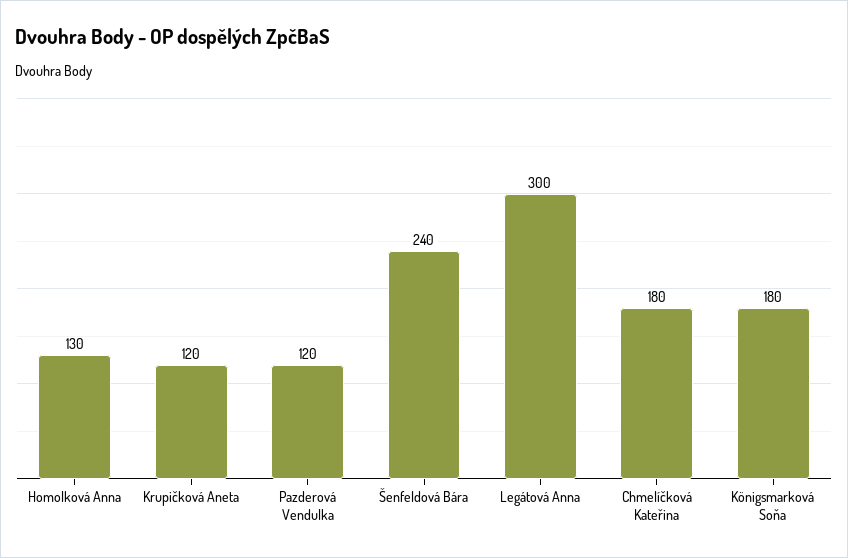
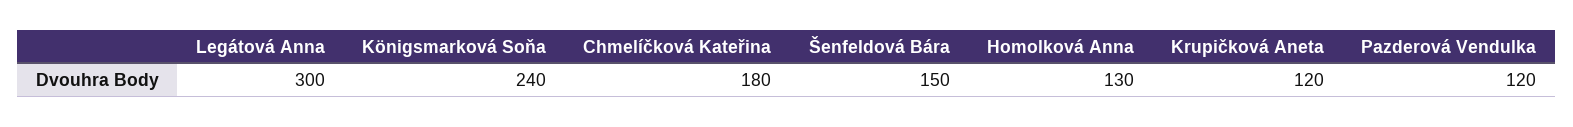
Šenfeldová Bára: 240 -> 150
Königsmarková Soňa: 180 -> 240

